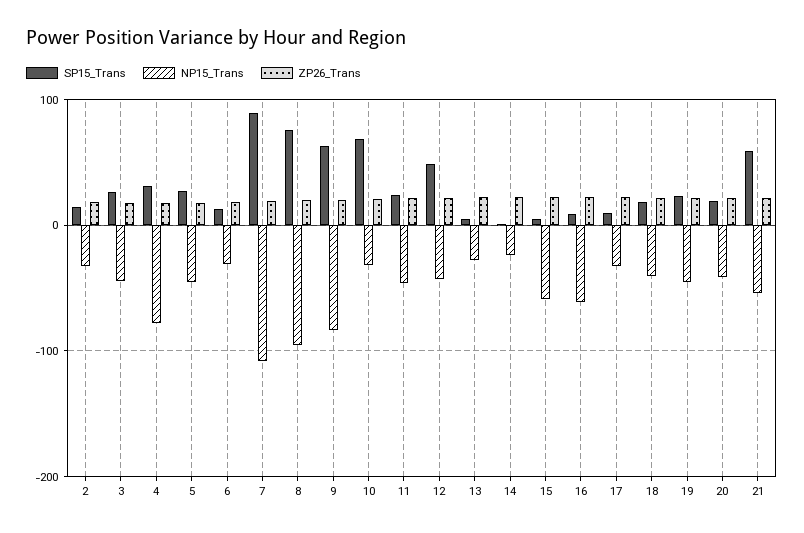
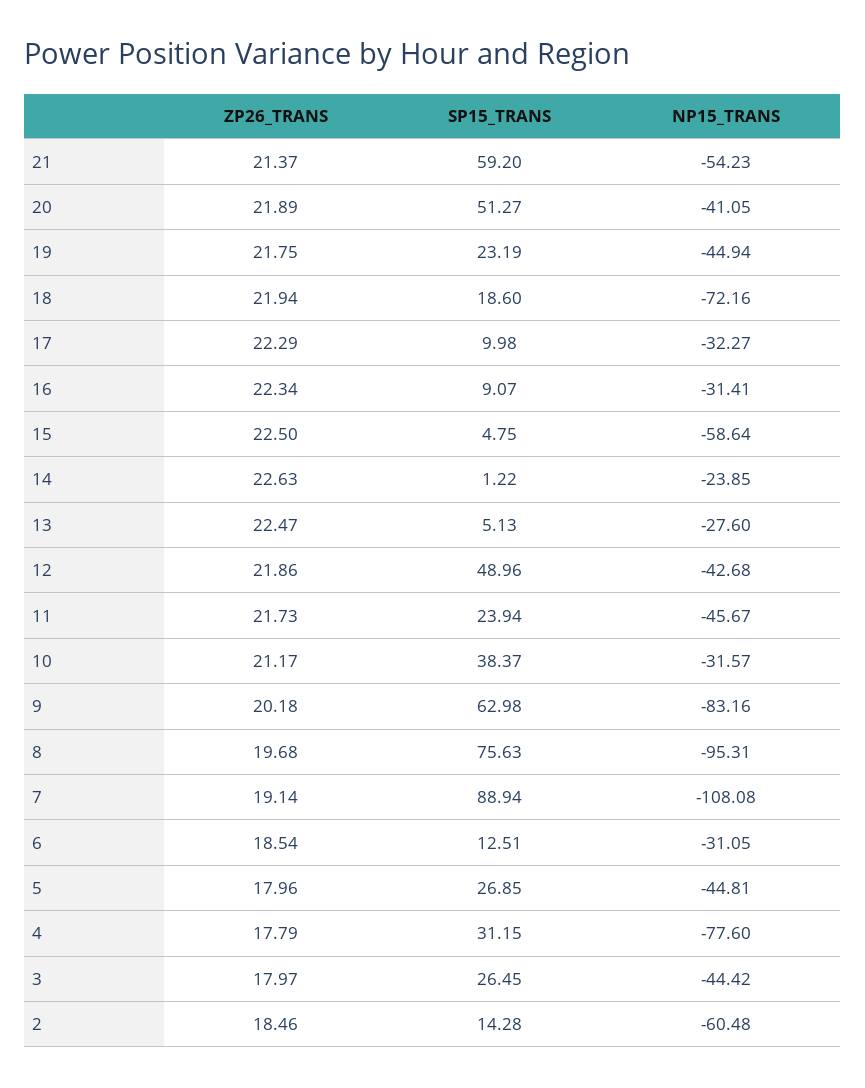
NP15_Trans, 2: -30 -> -60.48
SP15_Trans, 10: 70 -> 38.37
NP15_Trans, 16: -60 -> -31.41
NP15_Trans, 18: -40 -> -72.16
SP15_Trans, 20: 20 -> 51.27

